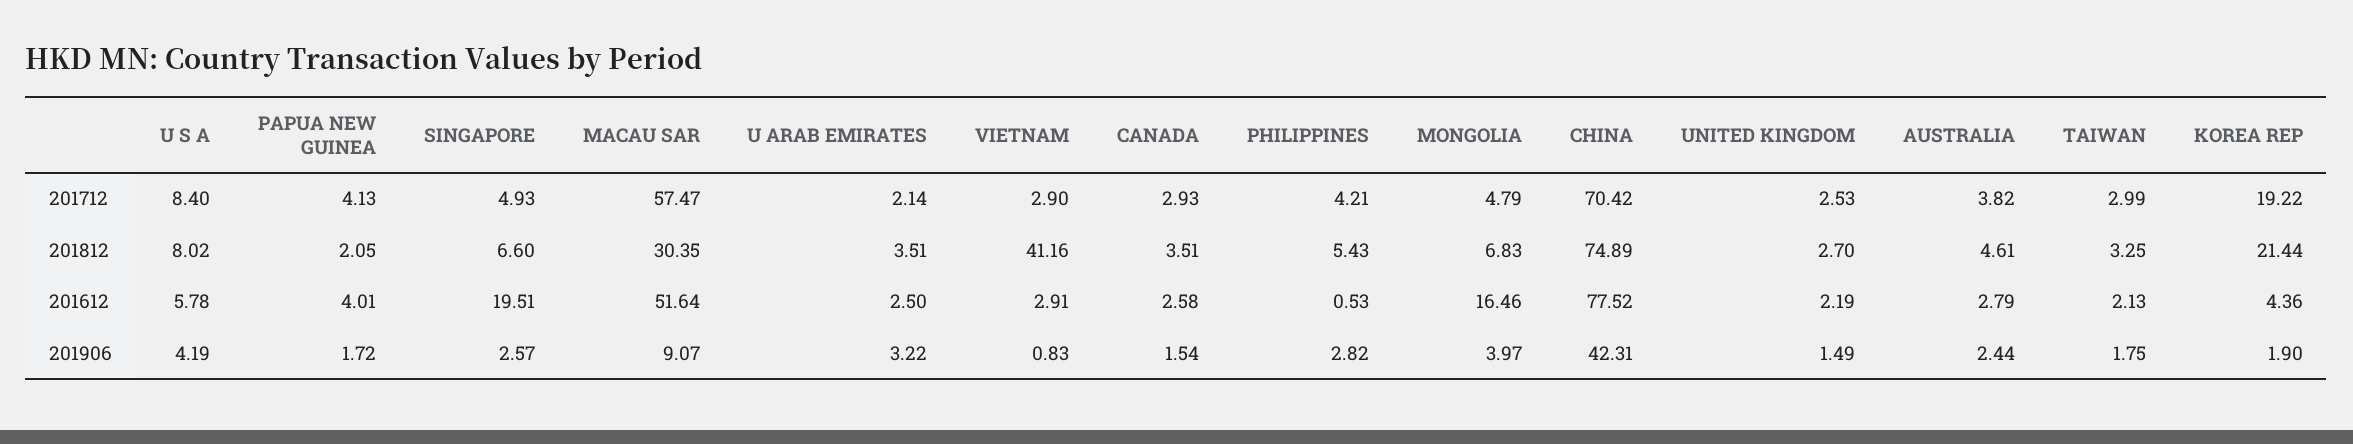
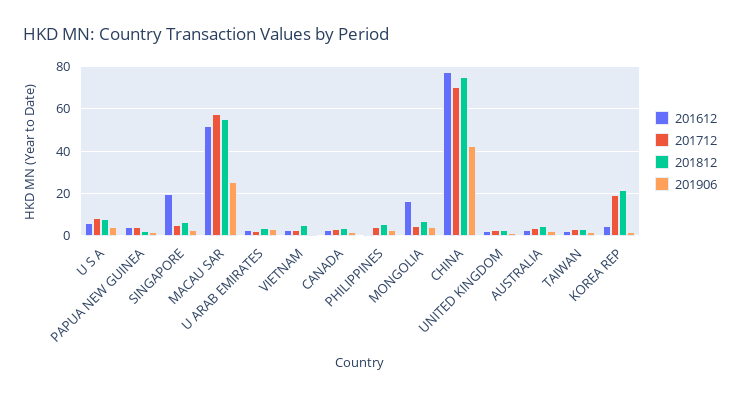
201812, MACAU SAR: 30.35 -> 55
201812, VIETNAM: 41.16 -> 5
201906, MACAU SAR: 9.07 -> 25

